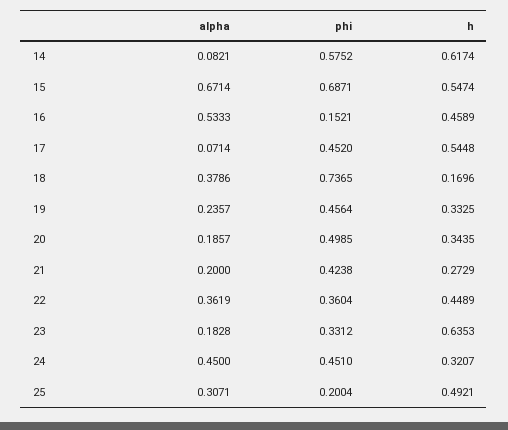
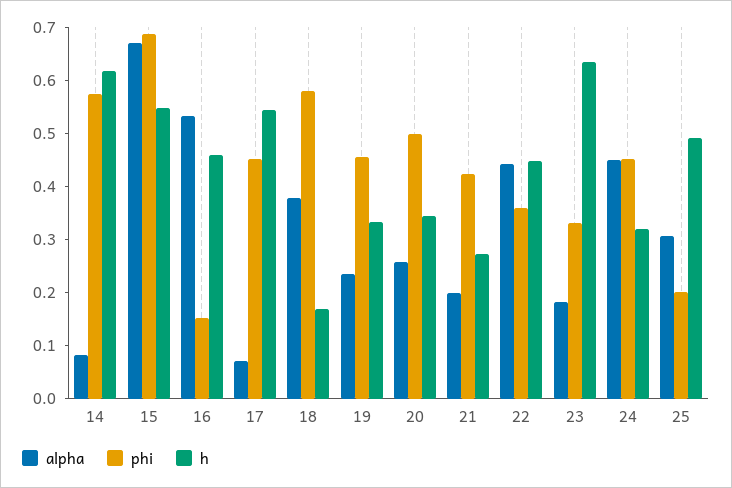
phi, 18: 0.7365 -> 0.58
alpha, 20: 0.1857 -> 0.26
alpha, 22: 0.3619 -> 0.44

